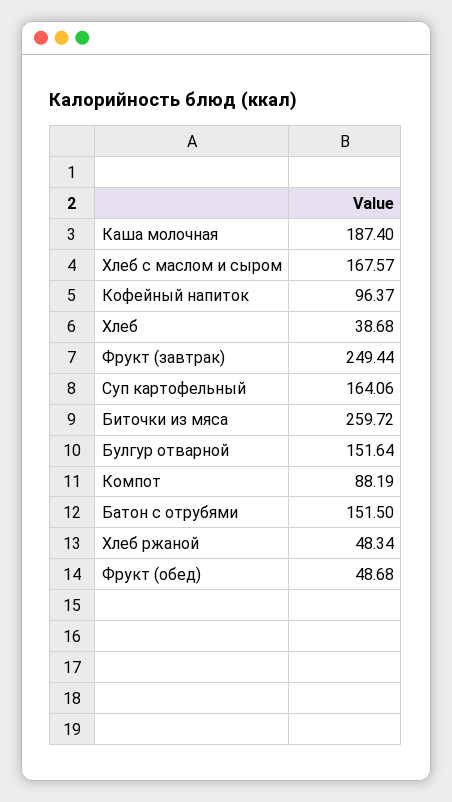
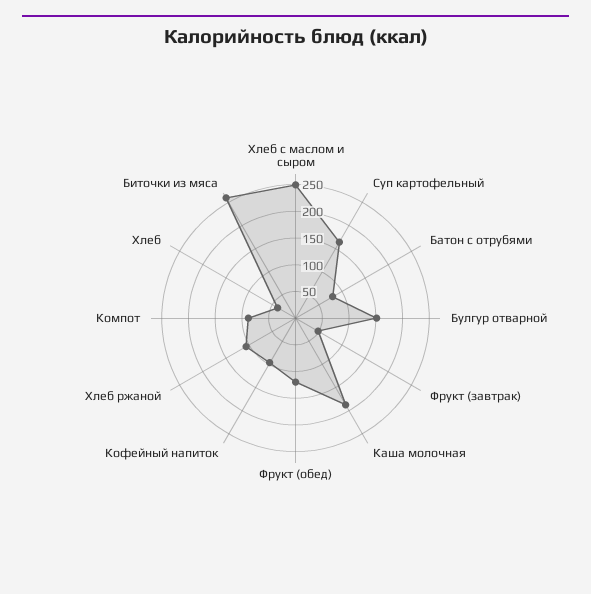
Хлеб с маслом и сыром: 167.57 -> 250
Фрукт (завтрак): 249.44 -> 50
Батон с отрубями: 151.5 -> 75
Хлеб ржаной: 48.34 -> 100
Фрукт (обед): 48.68 -> 125

